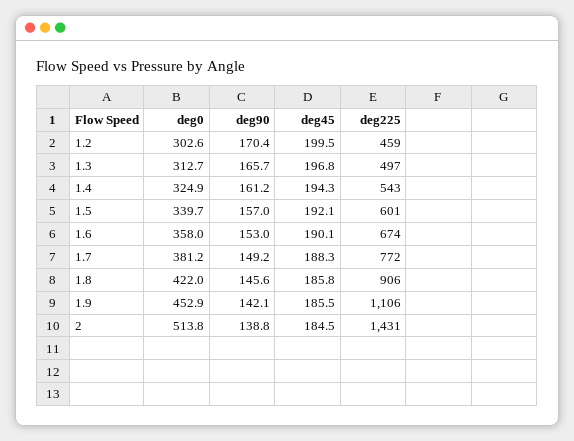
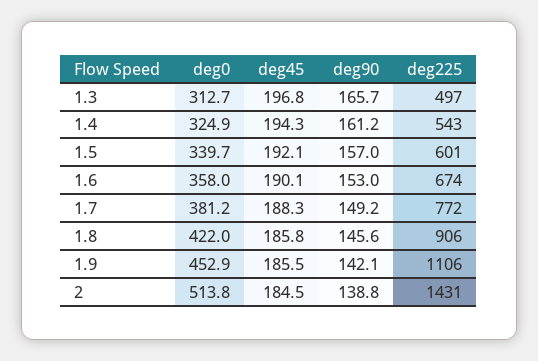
deg0, 1.2: 302.6 -> none
deg90, 1.2: 170.4 -> none
deg45, 1.2: 199.5 -> none
deg225, 1.2: 459 -> none

